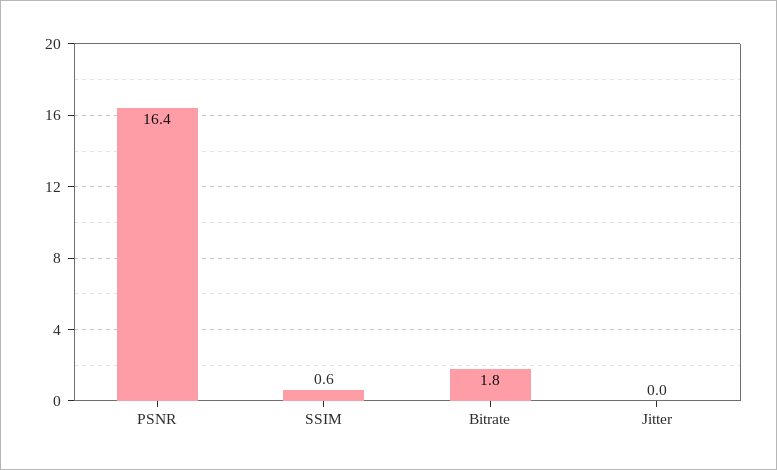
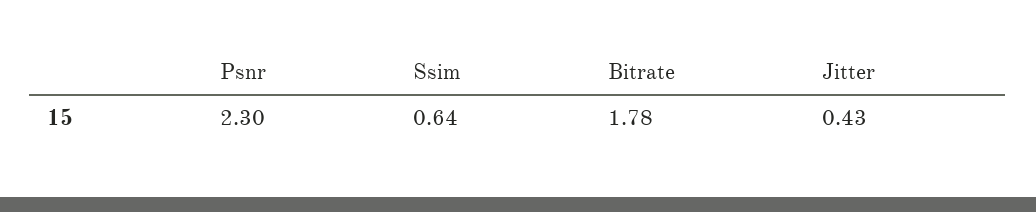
PSNR: 16.4 -> 2.3
Jitter: 0 -> 0.43

